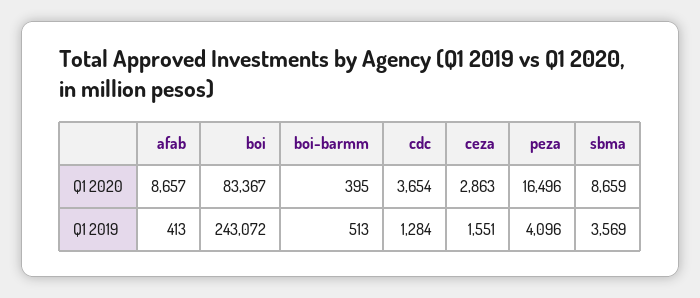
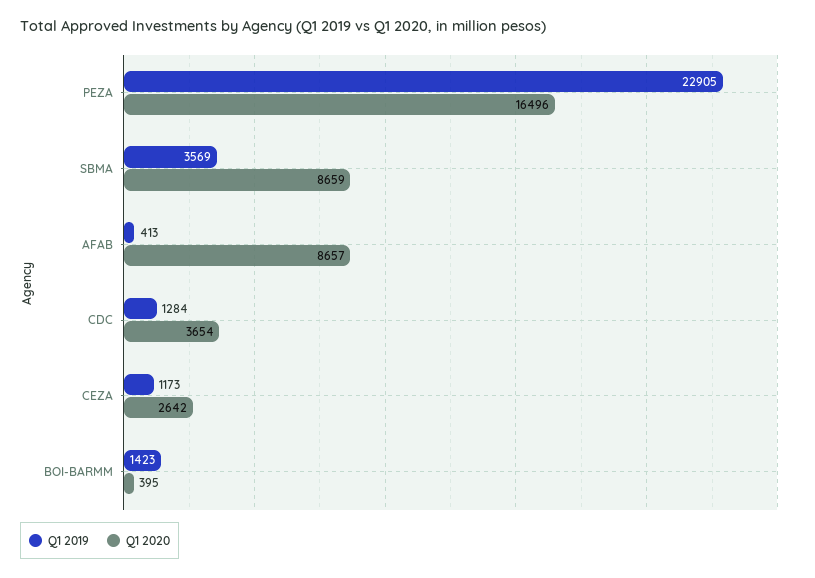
Q1 2020, boi: 83367 -> none
Q1 2020, ceza: 2863 -> 2642
Q1 2019, boi: 243072 -> none
Q1 2019, boi-barmm: 513 -> 1423
Q1 2019, ceza: 1551 -> 1173
Q1 2019, peza: 4096 -> 22905

